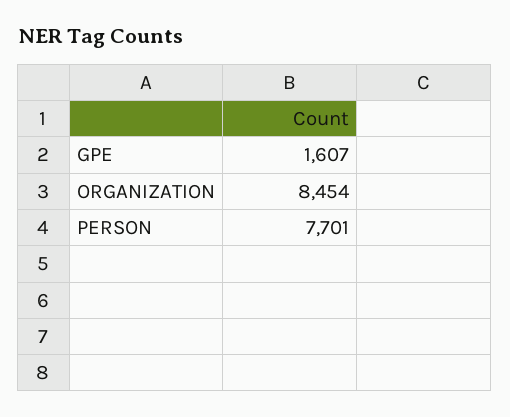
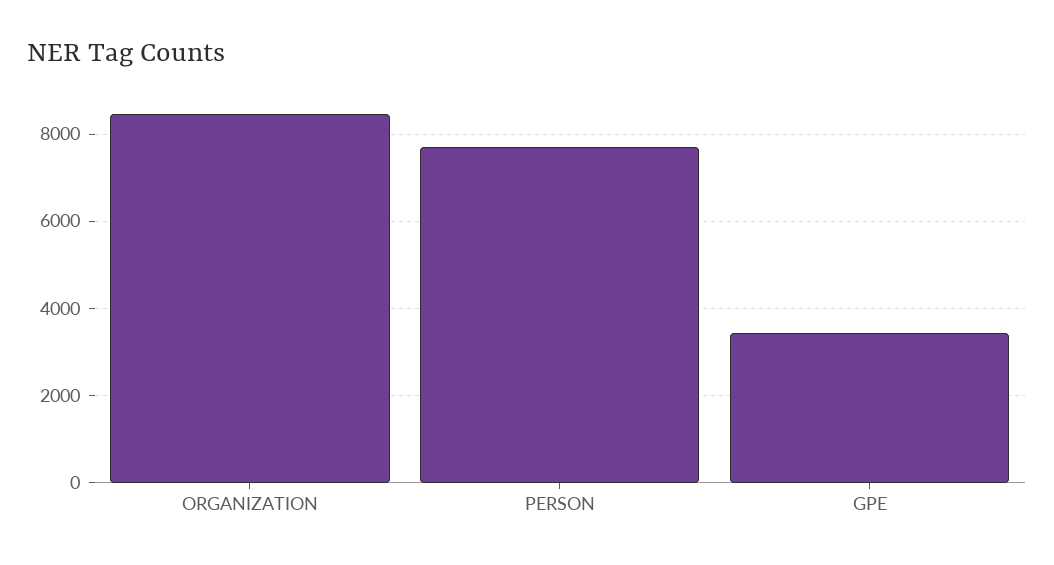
GPE: 1607 -> 3400

